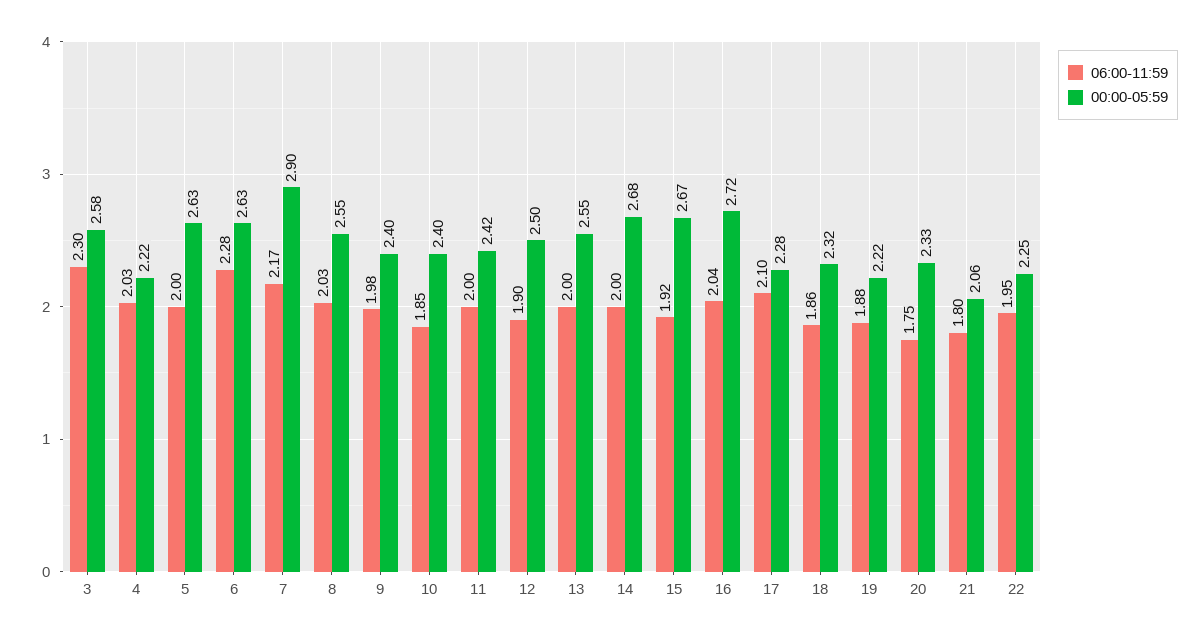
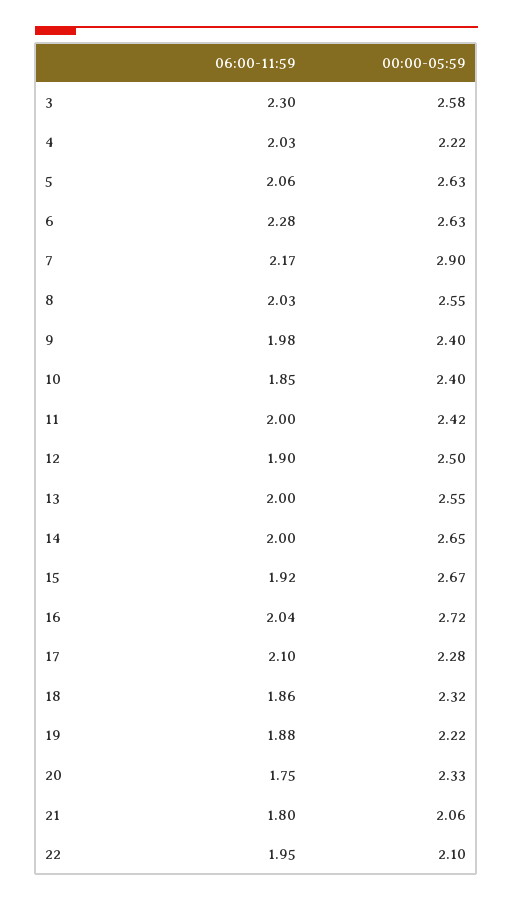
06:00-11:59, 5: 2 -> 2.06
00:00-05:59, 14: 2.68 -> 2.65
00:00-05:59, 22: 2.25 -> 2.1

